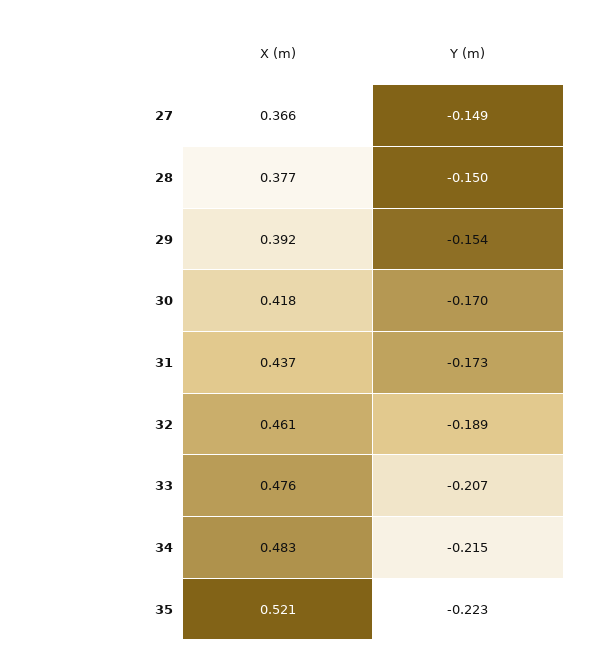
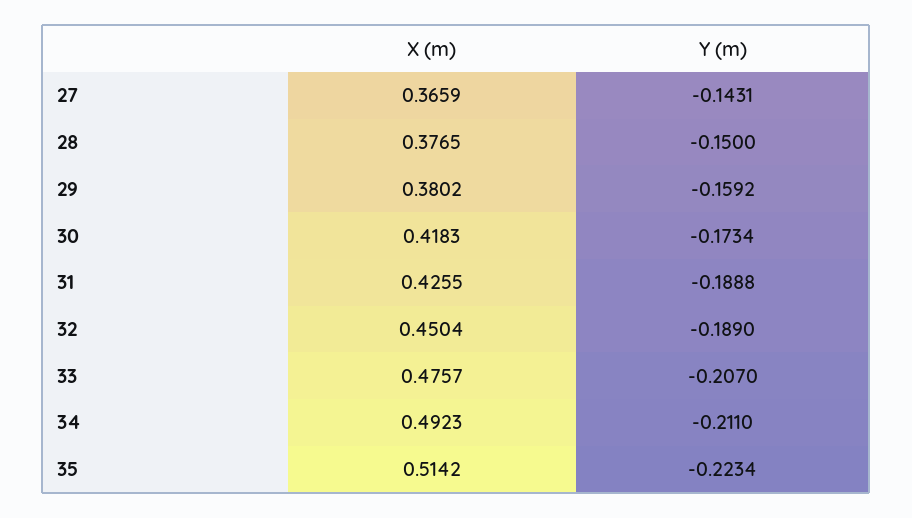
Y (m), 27: -0.149 -> -0.1431
X (m), 29: 0.392 -> 0.3802
Y (m), 29: -0.154 -> -0.1592
Y (m), 30: -0.17 -> -0.1734
X (m), 31: 0.437 -> 0.4255
Y (m), 31: -0.173 -> -0.1888
X (m), 32: 0.461 -> 0.4504
X (m), 34: 0.483 -> 0.4923
Y (m), 34: -0.215 -> -0.211
X (m), 35: 0.521 -> 0.5142

